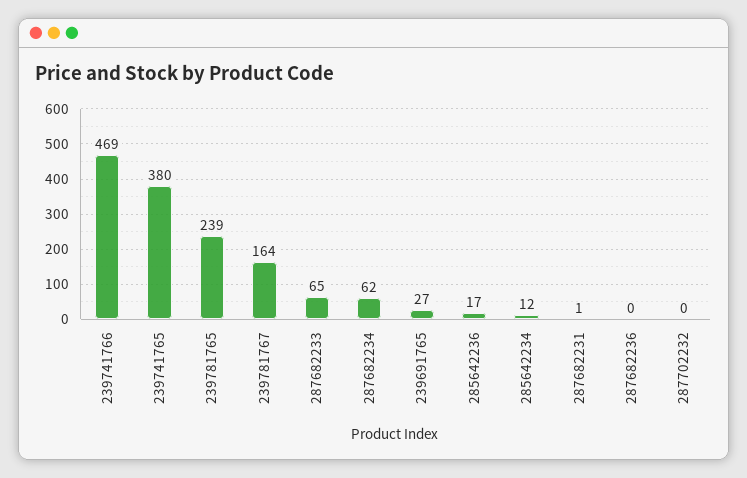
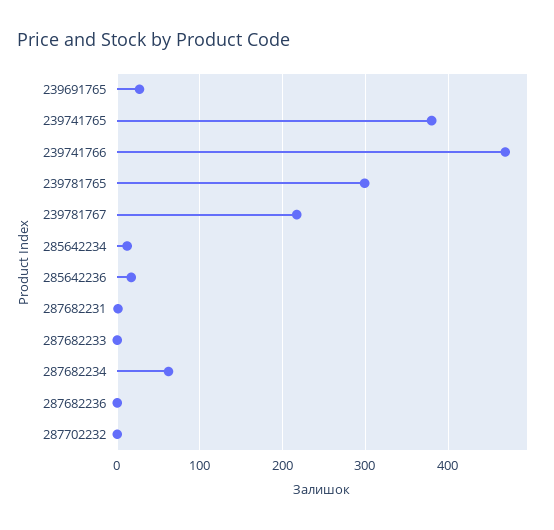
239781765: 239 -> 300
239781767: 164 -> 220
287682233: 65 -> 0

